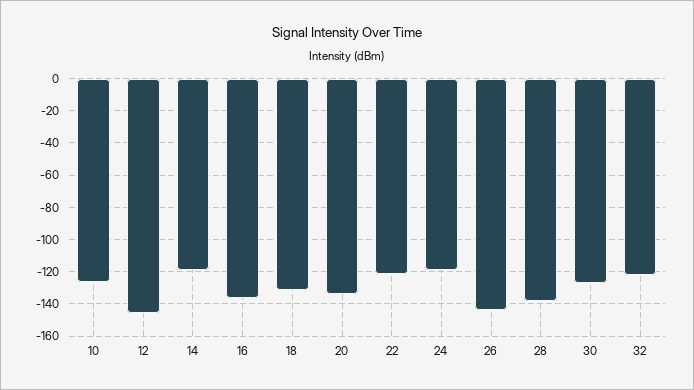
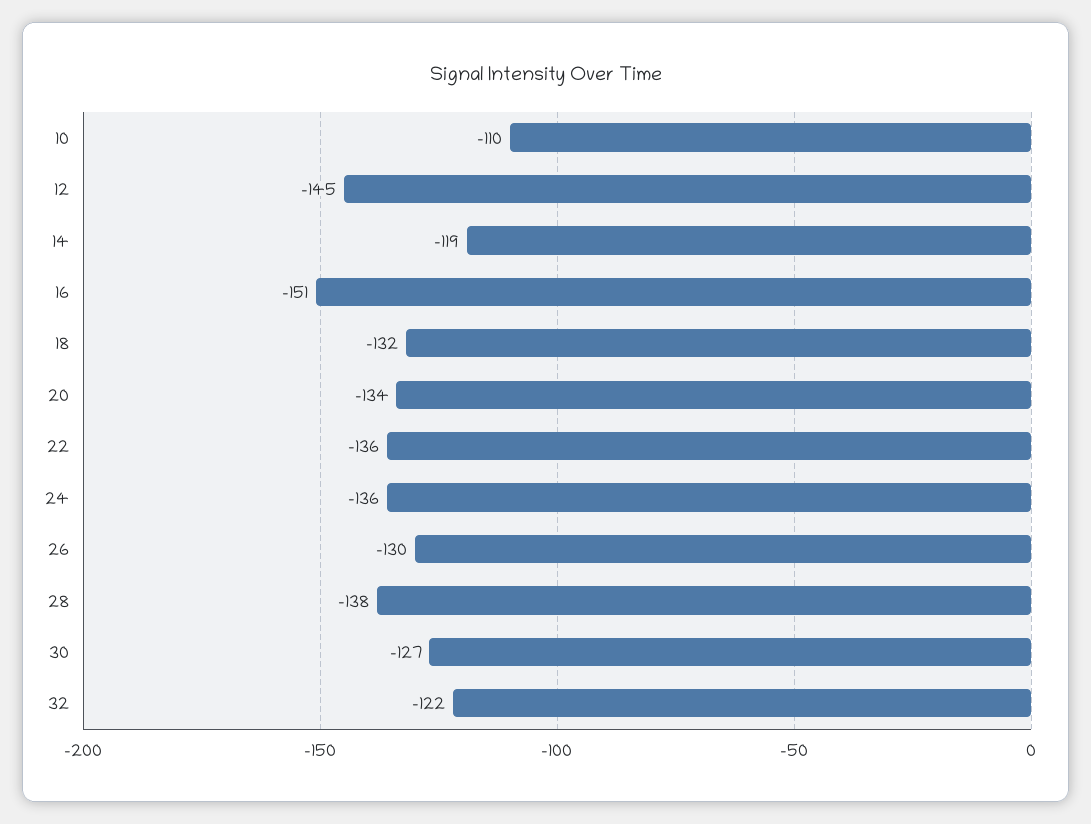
10: -125 -> -110
16: -135 -> -151
22: -120 -> -136
24: -120 -> -136
26: -145 -> -130

